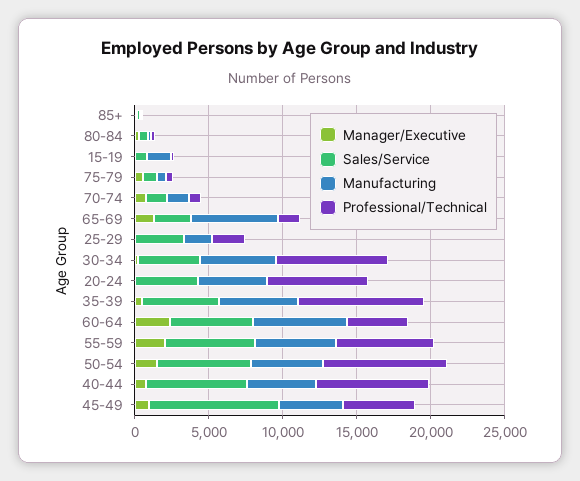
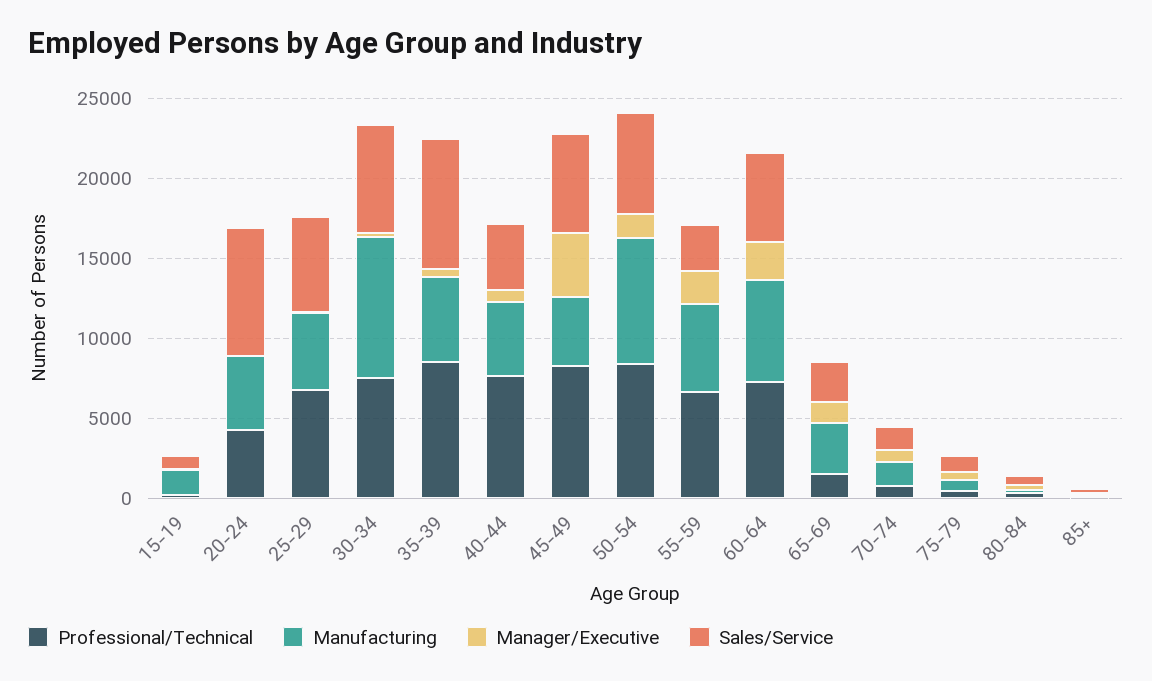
Manufacturing, 65-69: 6000 -> 3000
Sales/Service, 25-29: 3000 -> 6000
Manufacturing, 25-29: 2000 -> 5000
Professional/Technical, 25-29: 2000 -> 7000
Sales/Service, 30-34: 4000 -> 7000
Manufacturing, 30-34: 5000 -> 9000
Sales/Service, 20-24: 4000 -> 8000
Professional/Technical, 20-24: 7000 -> 4000
Sales/Service, 35-39: 5000 -> 8000
Professional/Technical, 60-64: 4000 -> 7000
Sales/Service, 55-59: 6000 -> 3000
Manufacturing, 50-54: 5000 -> 8000
Sales/Service, 40-44: 7000 -> 4000
Manager/Executive, 45-49: 1000 -> 4000
Sales/Service, 45-49: 9000 -> 6000
Professional/Technical, 45-49: 5000 -> 8000

